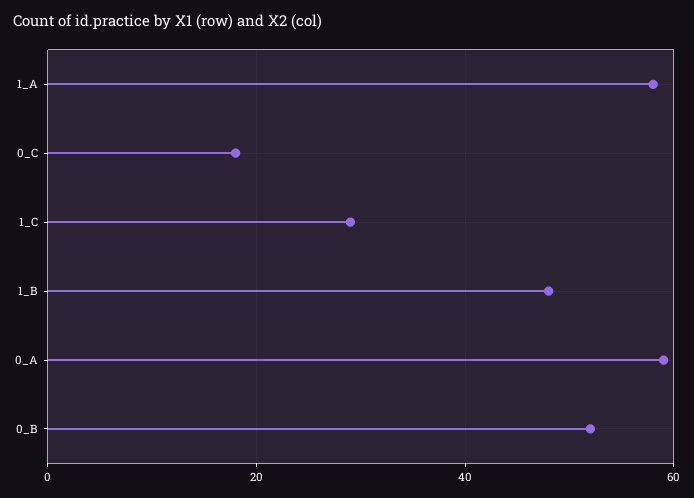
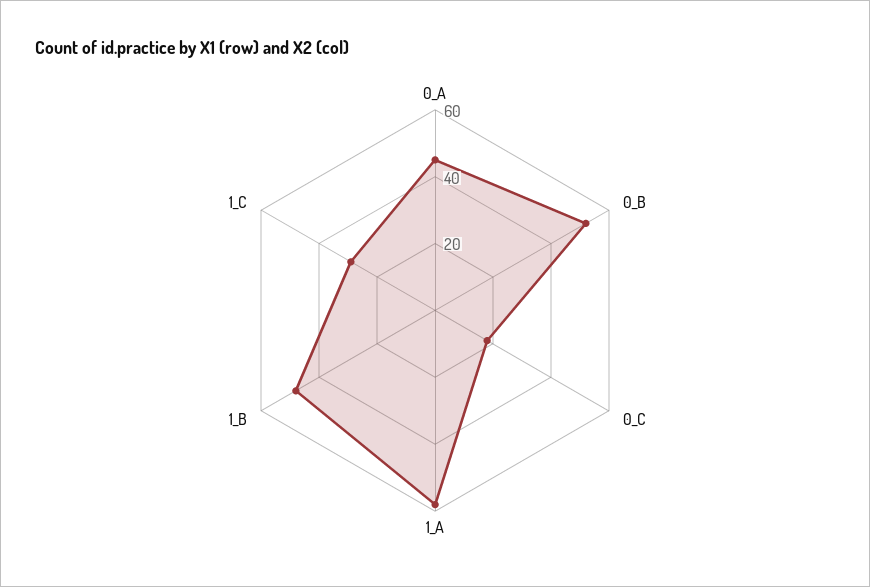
0_A: 60 -> 45

